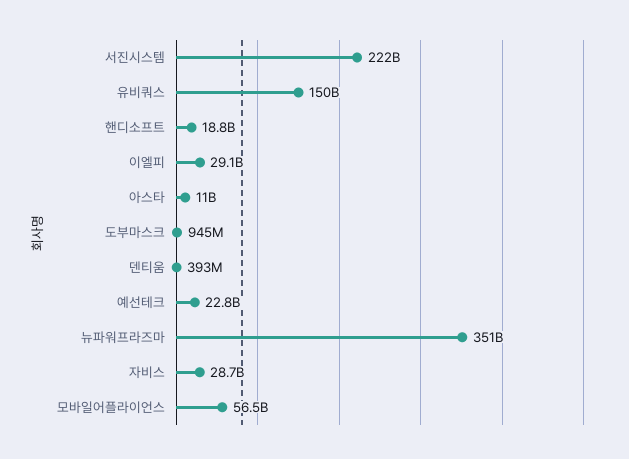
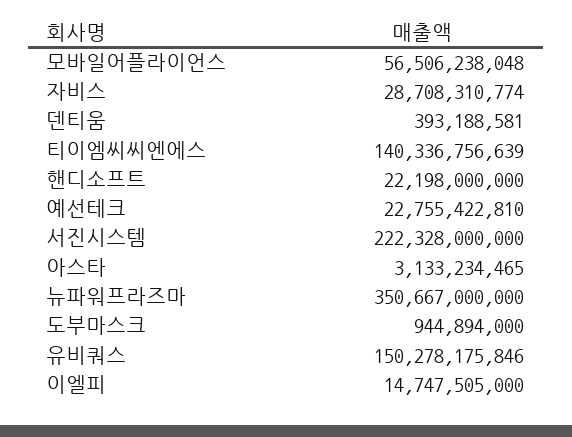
핸디소프트: 18800000000 -> 22198000000
이엘피: 29100000000 -> 14747505000
아스타: 11000000000 -> 3133234465
티이엠씨씨엔에스: none -> 140336756639

